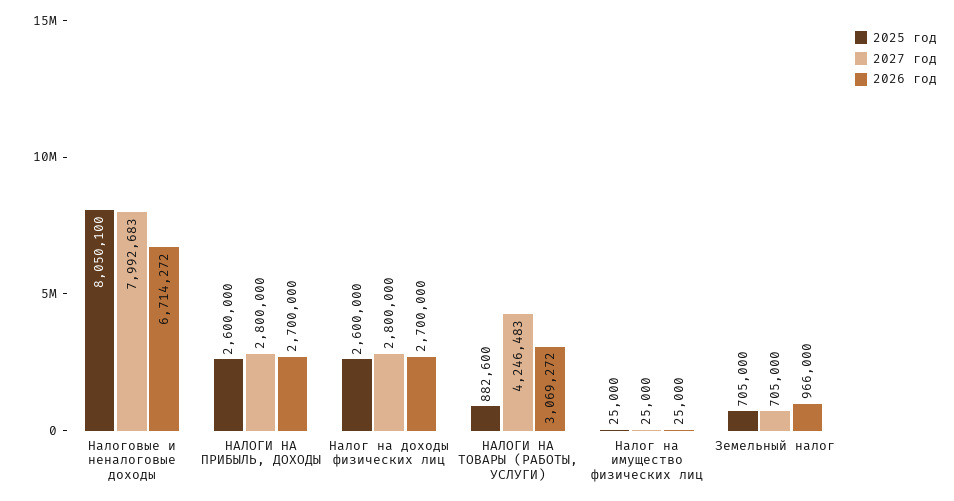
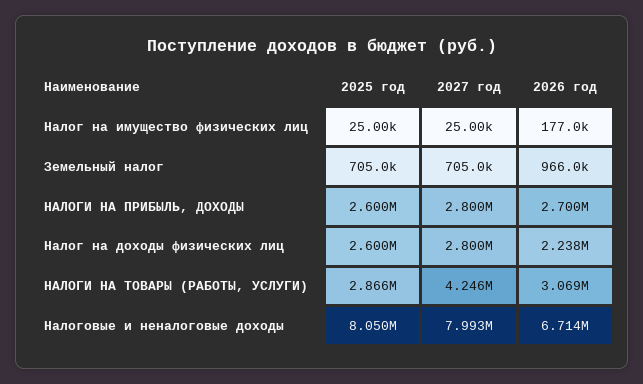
2026 год, Налог на доходы физических лиц: 2700000 -> 2238000
2025 год, НАЛОГИ НА ТОВАРЫ (РАБОТЫ, УСЛУГИ): 882600 -> 2866000
2026 год, Налог на имущество физических лиц: 25000 -> 177000

